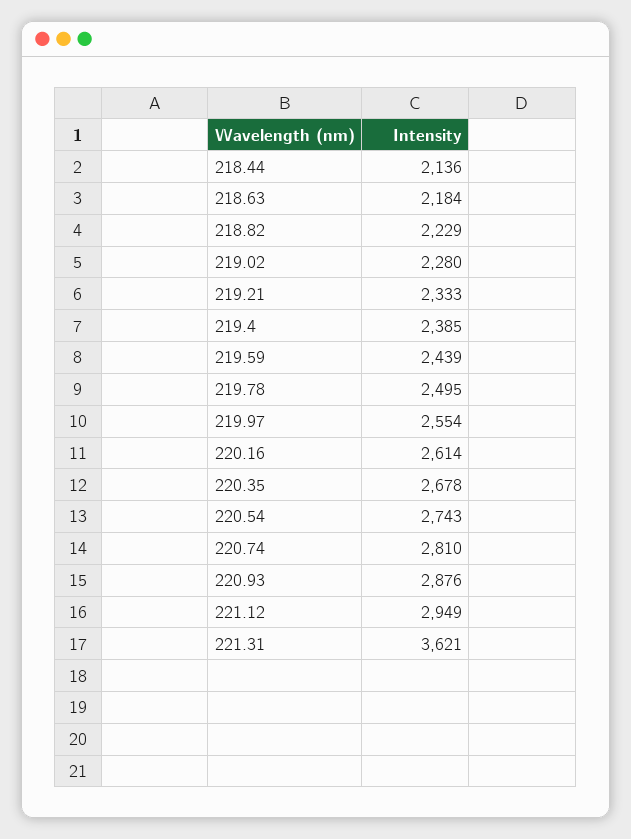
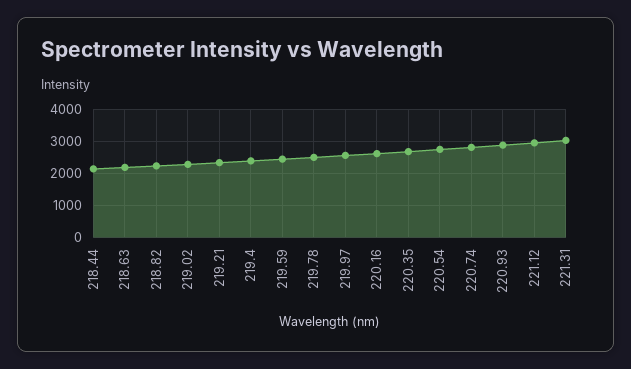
221.31: 3621 -> 3000

